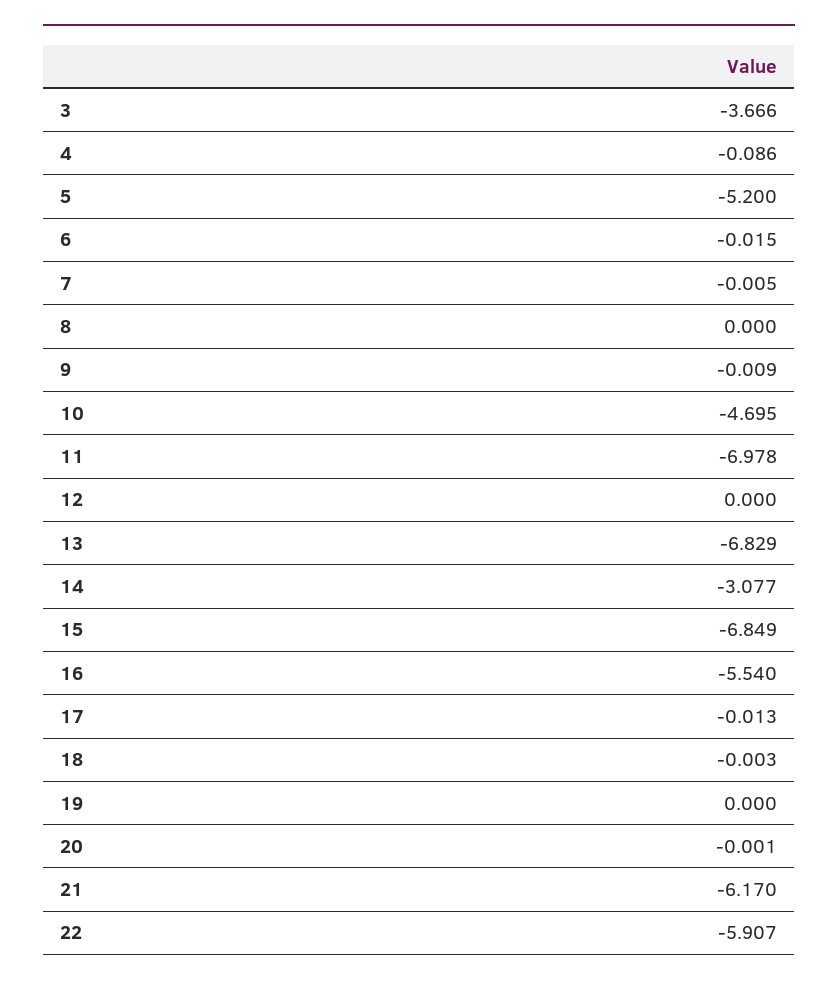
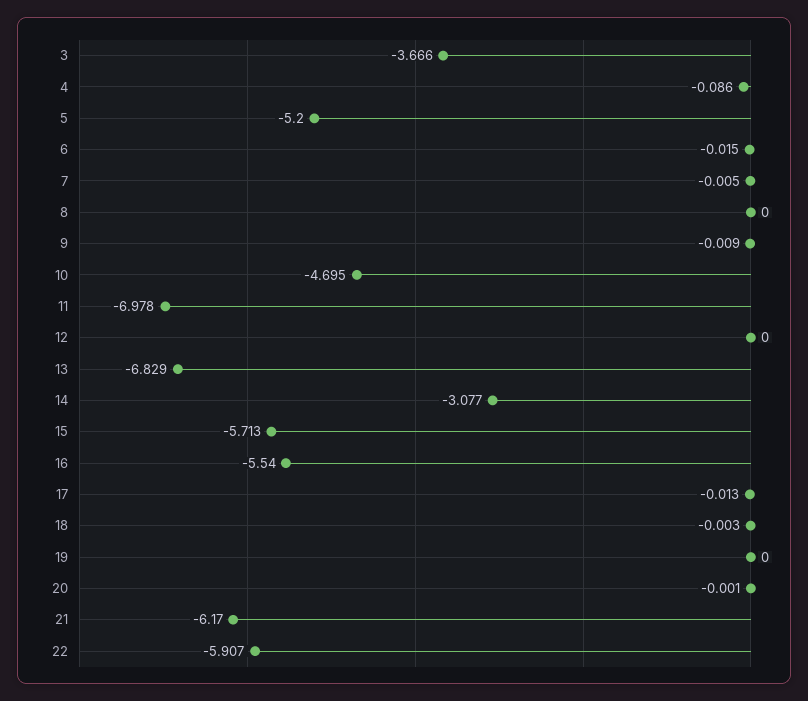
15: -6.849 -> -5.713

